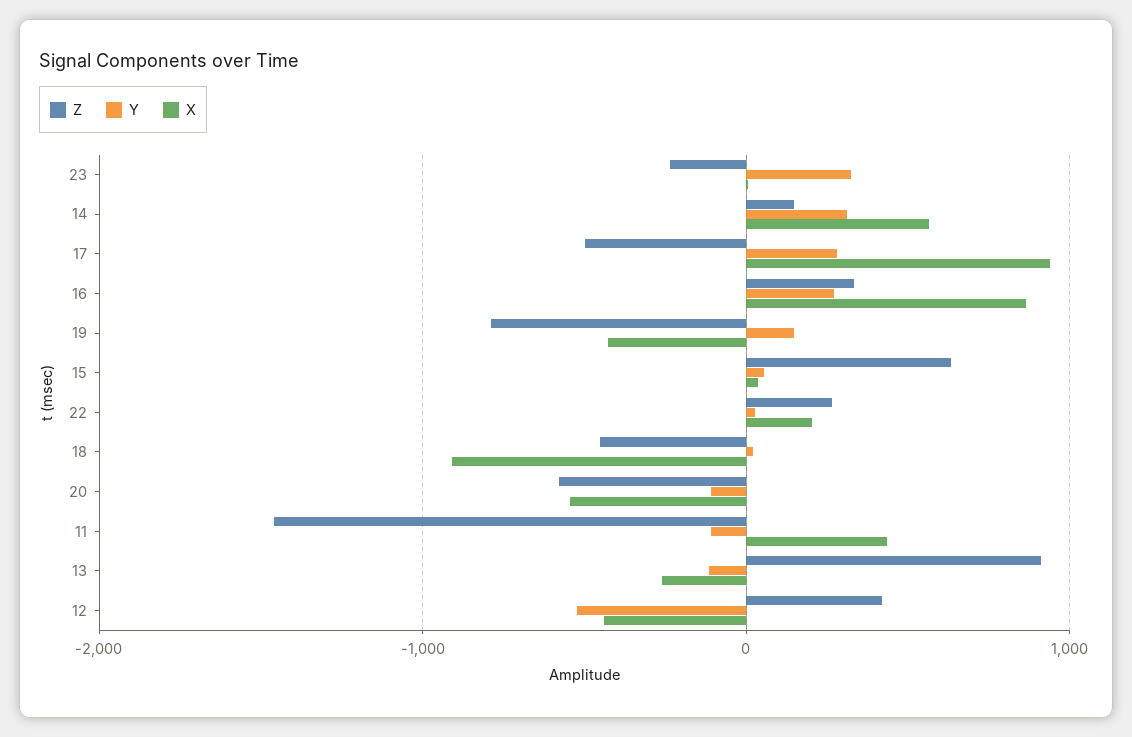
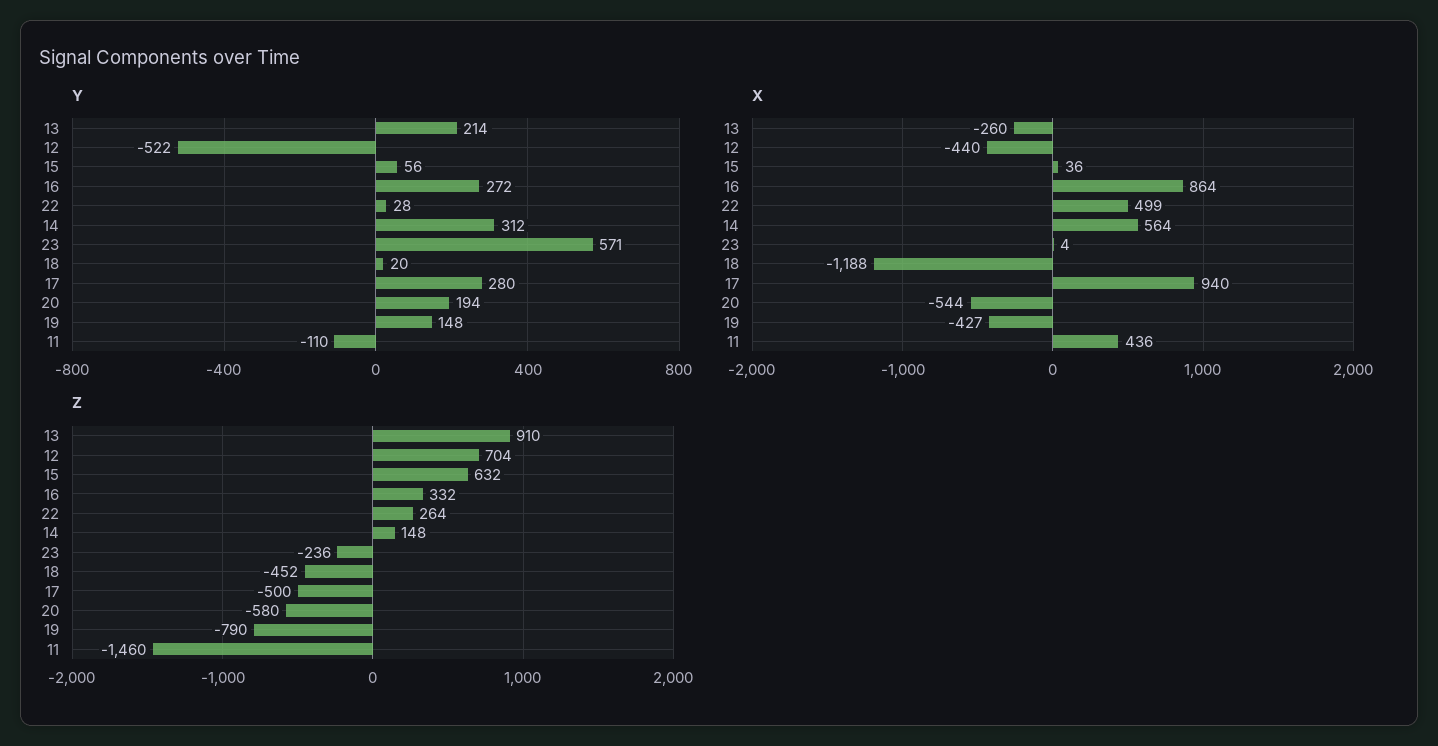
Y, 23: 300 -> 571
X, 22: 200 -> 499
X, 18: -900 -> -1188
Y, 20: -100 -> 194
Y, 13: -100 -> 214
Z, 12: 400 -> 704

